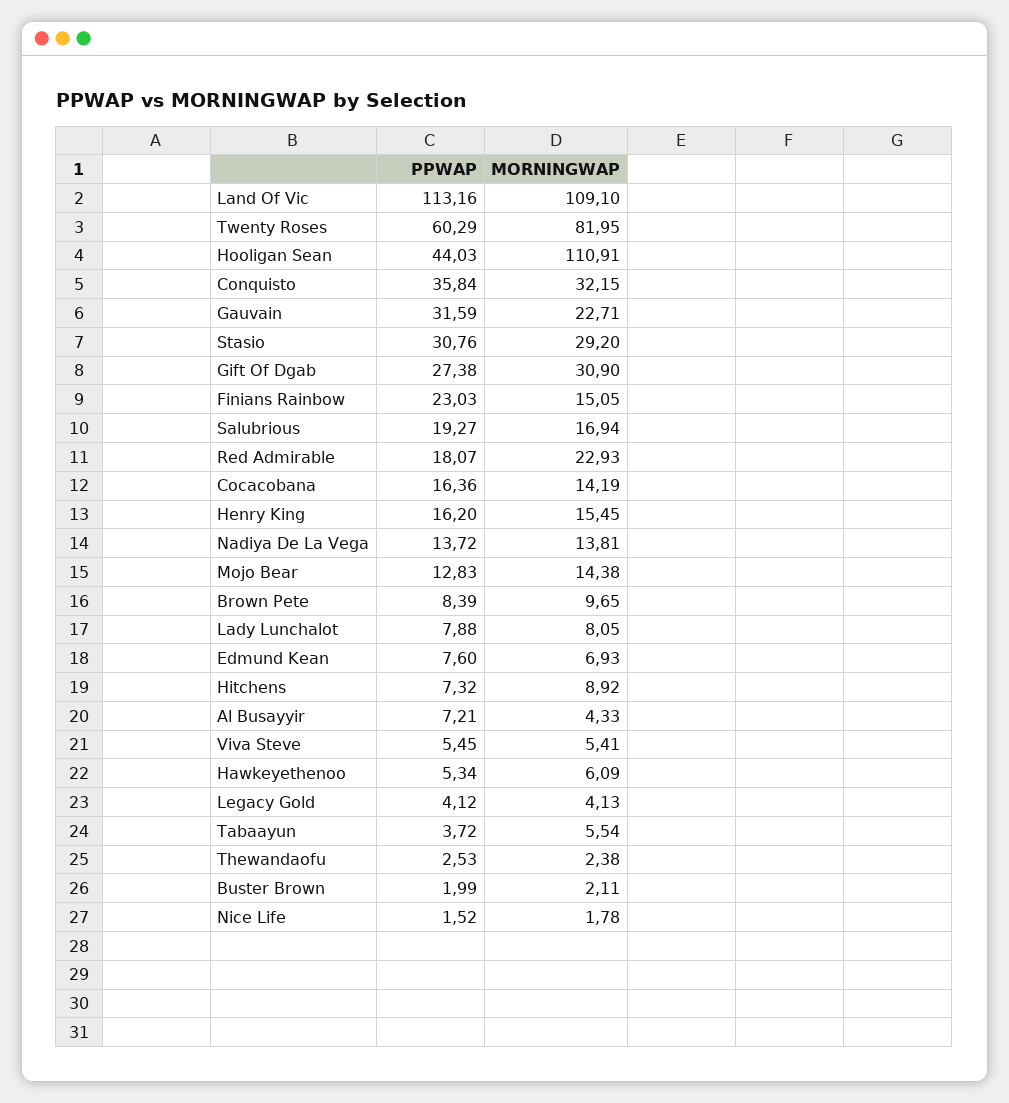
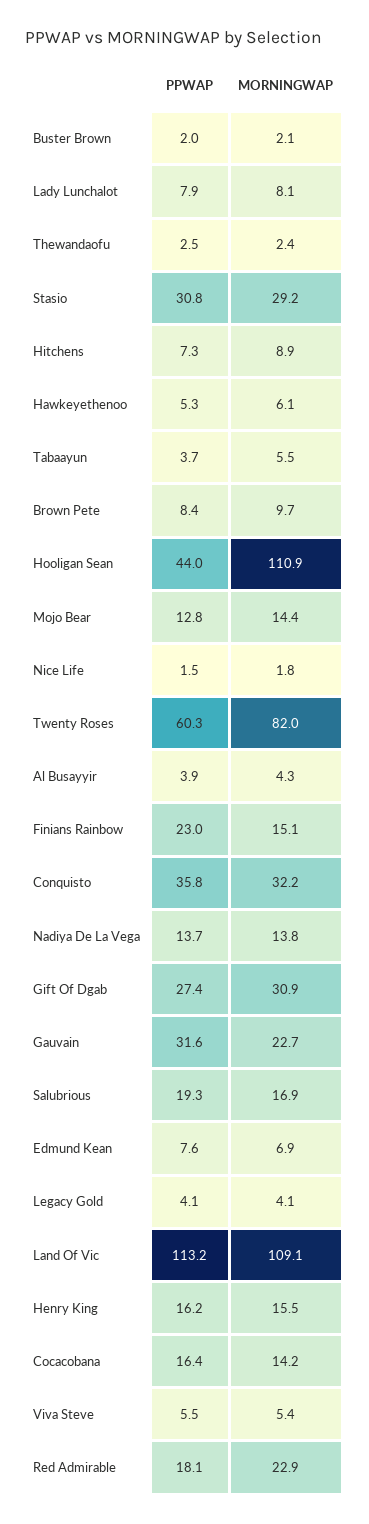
PPWAP, Al Busayyir: 7.21 -> 3.9

